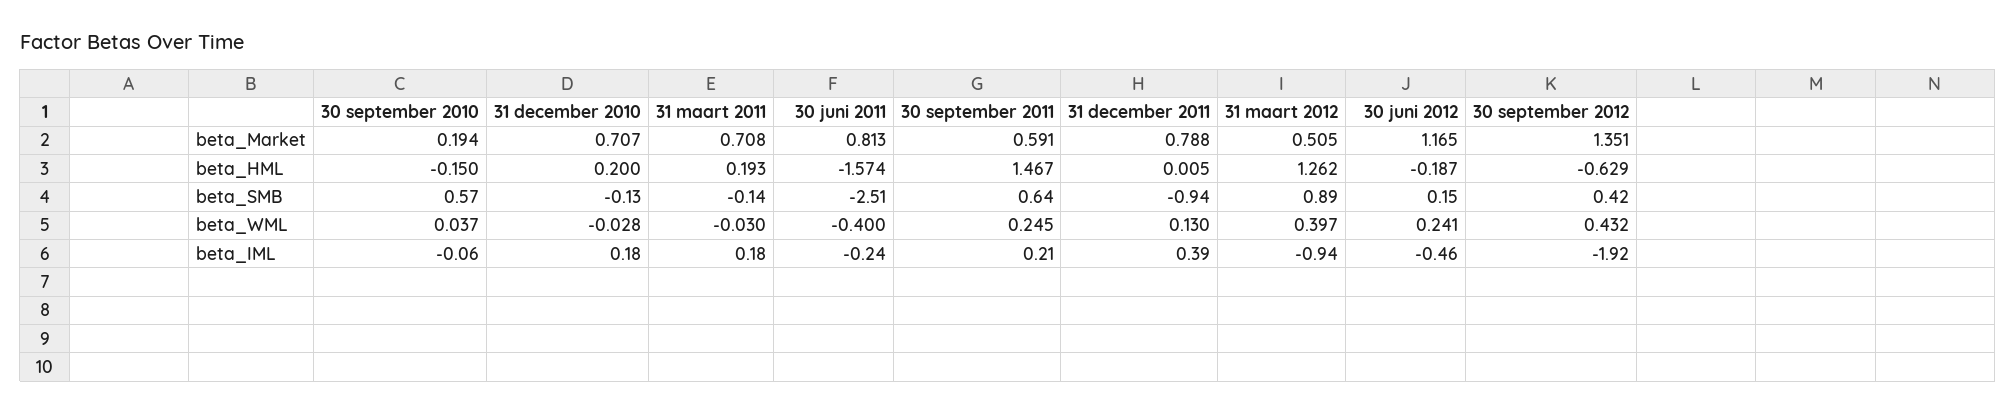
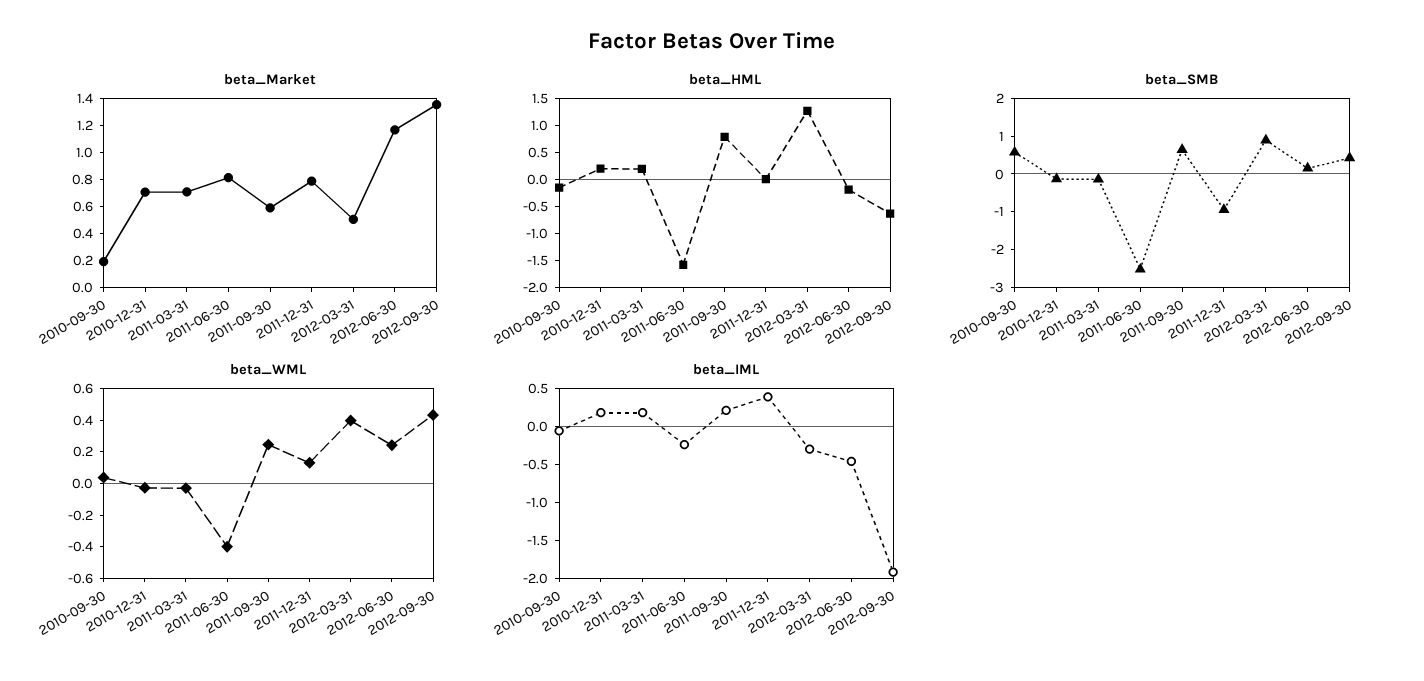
beta_HML, 30 september 2011: 1.467 -> 0.75
beta_IML, 31 maart 2012: -0.94 -> -0.25

